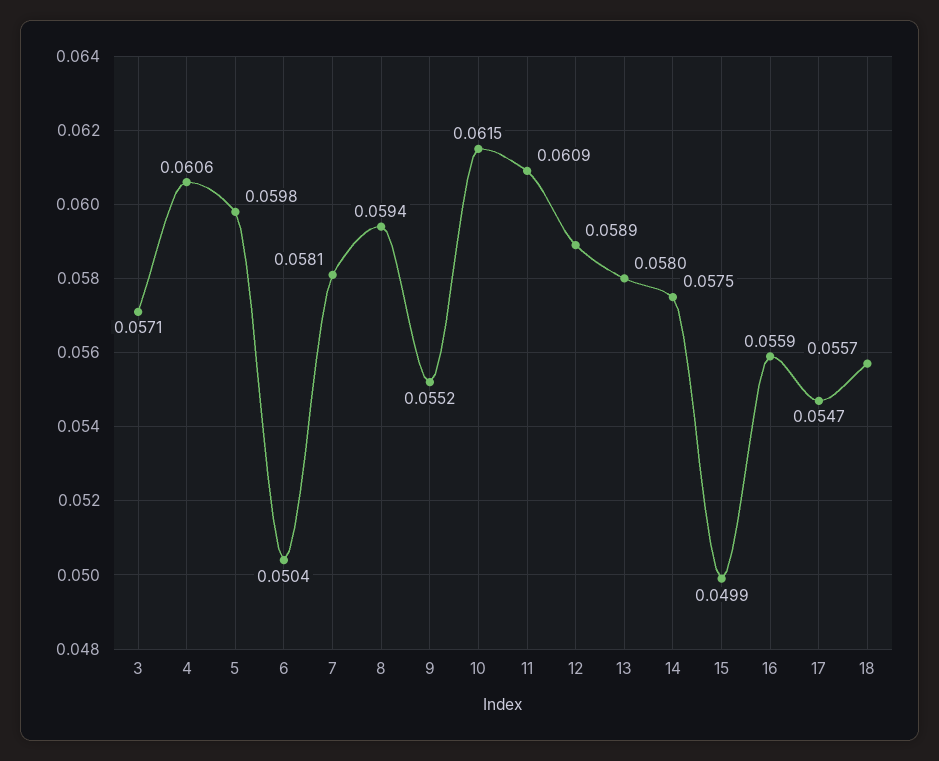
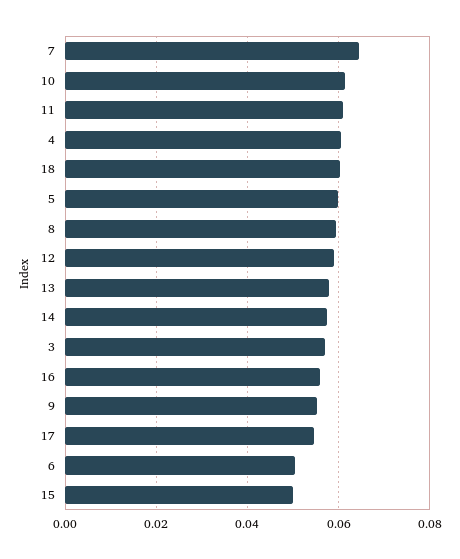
7: 0.0581 -> 0.064
18: 0.0557 -> 0.06

